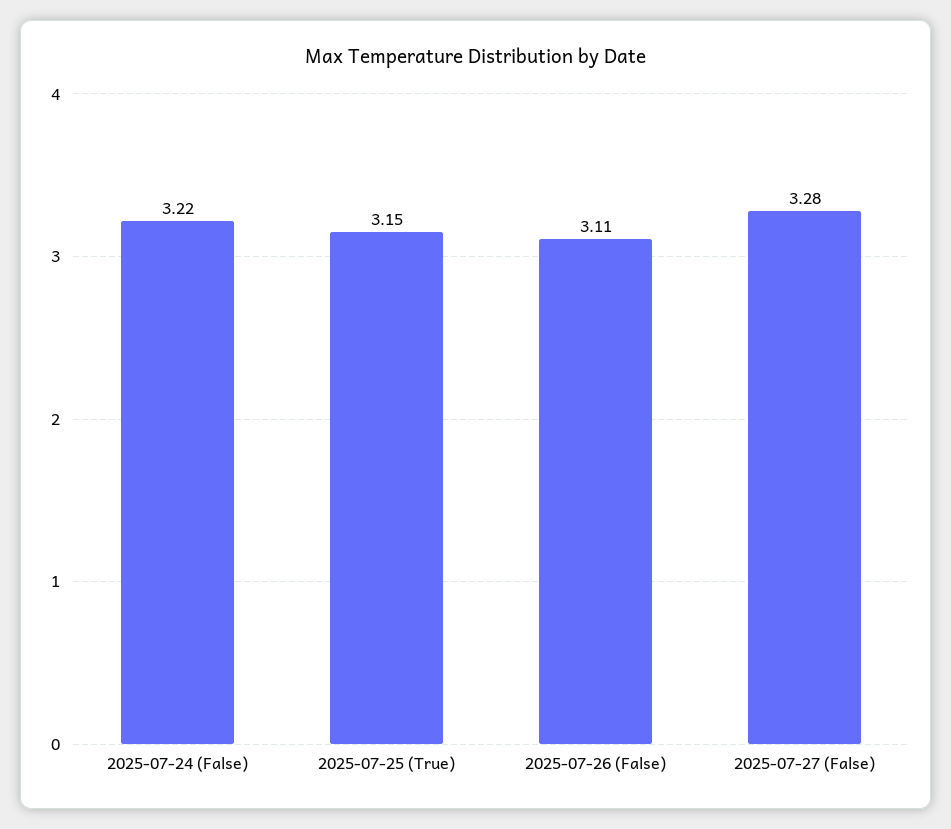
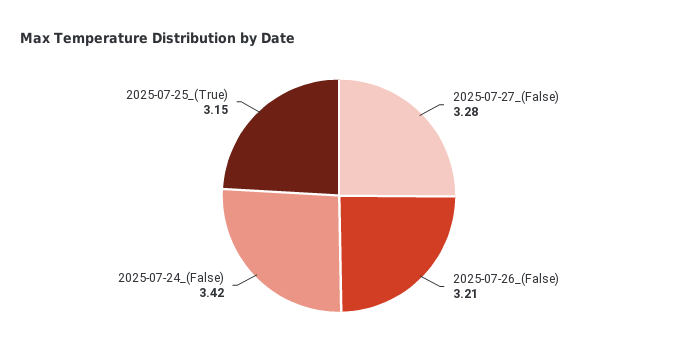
2025-07-24 (False): 3.22 -> 3.42
2025-07-26 (False): 3.11 -> 3.21

